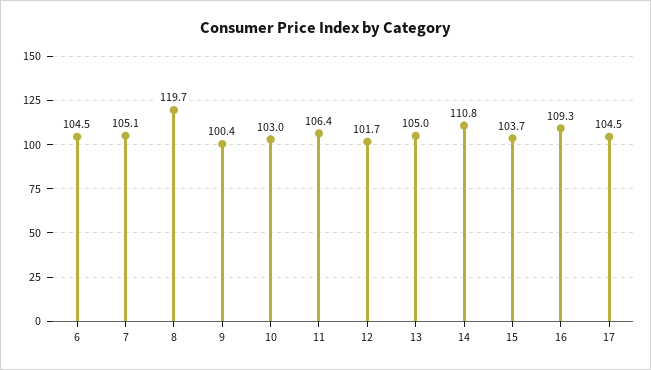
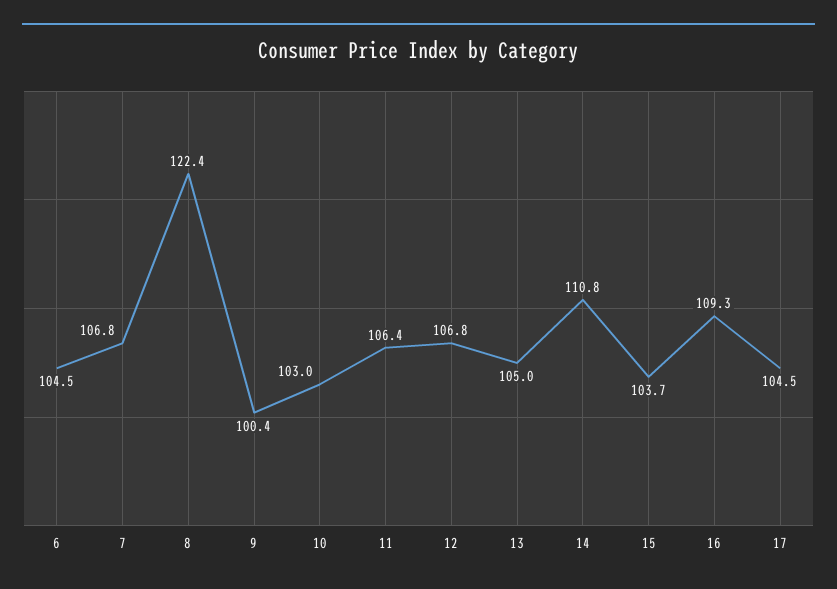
7: 105.1 -> 106.8
8: 119.7 -> 122.4
12: 101.7 -> 106.8

